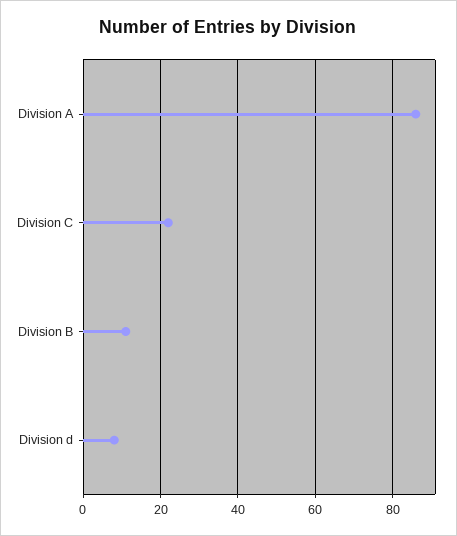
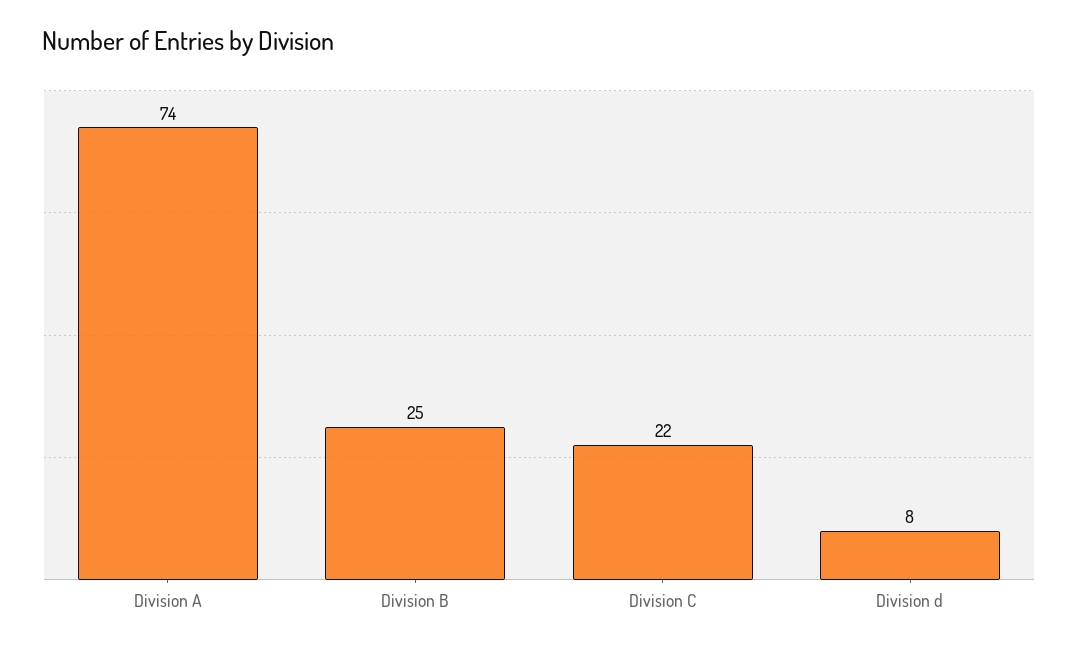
Division A: 85 -> 74
Division B: 10 -> 25

